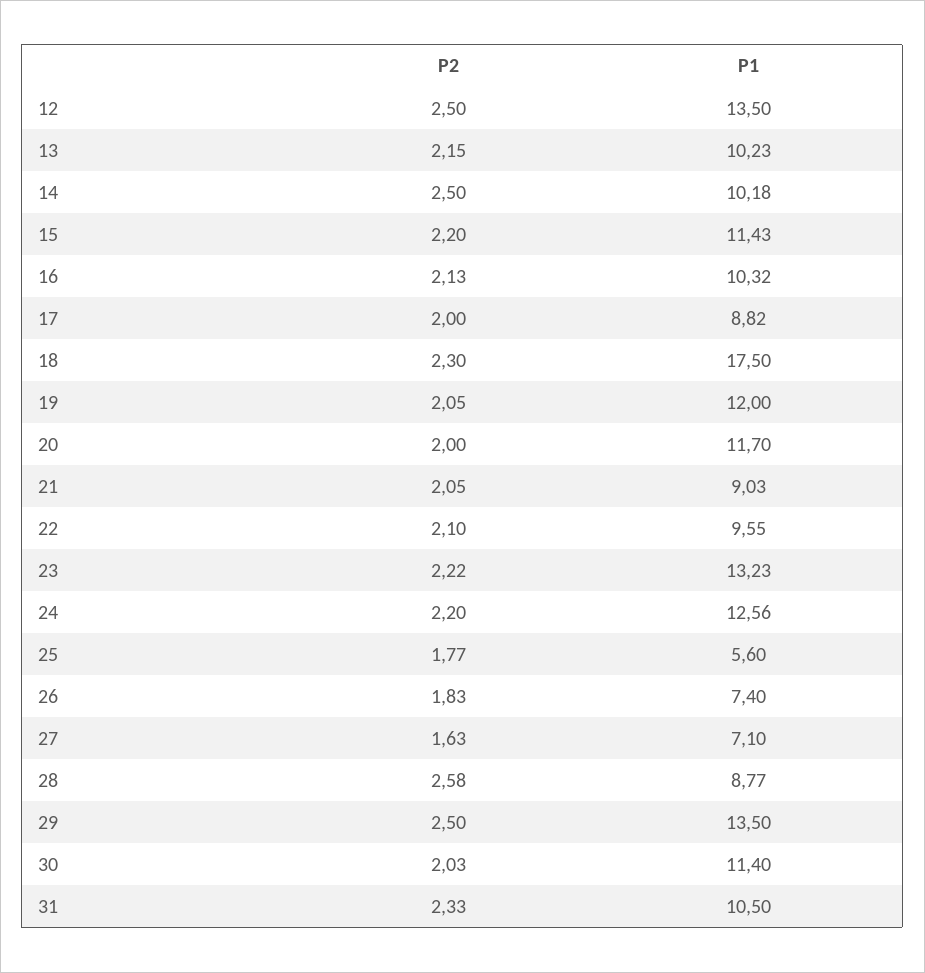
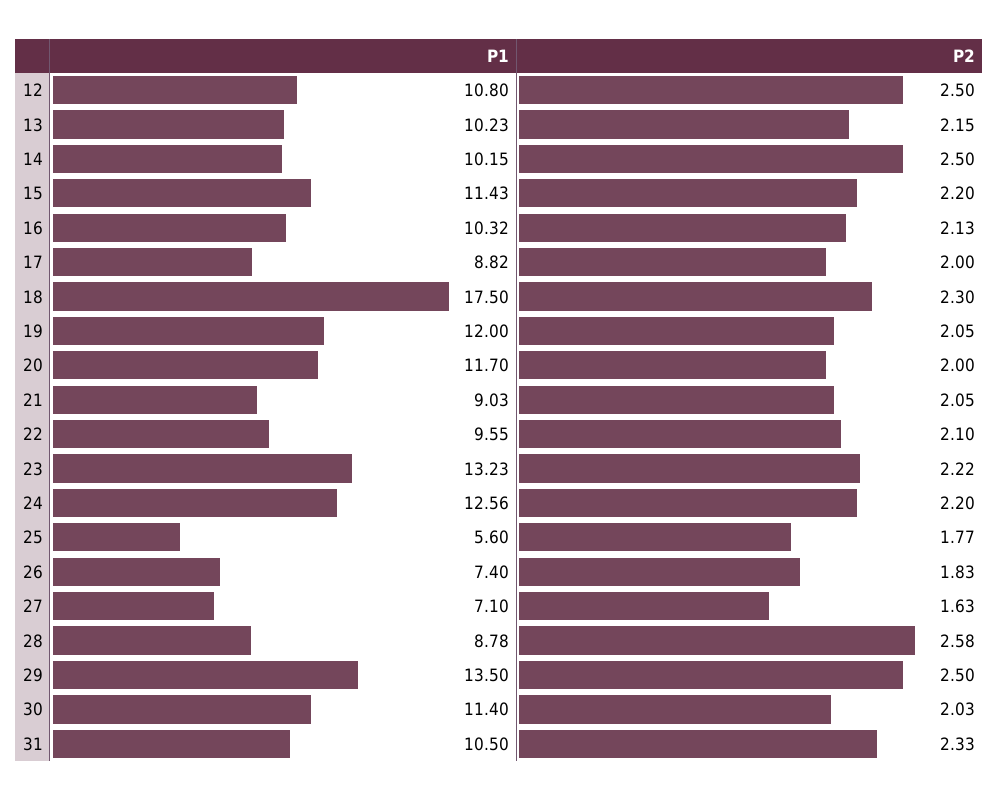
P1, 12: 13.5 -> 10.8
P1, 14: 10.18 -> 10.15
P1, 28: 8.77 -> 8.78

